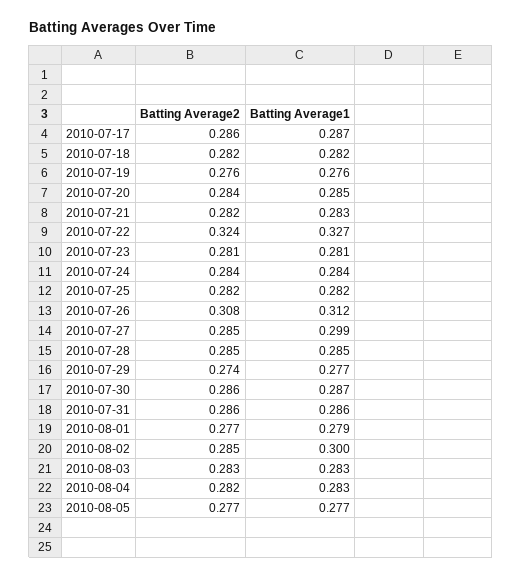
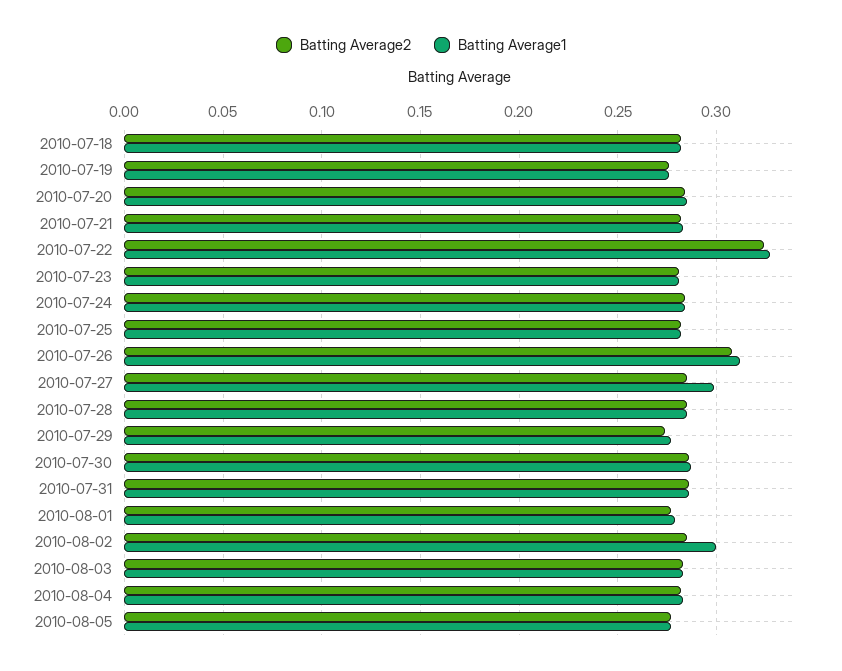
Batting Average2, 2010-07-17: 0.286 -> none
Batting Average1, 2010-07-17: 0.287 -> none

